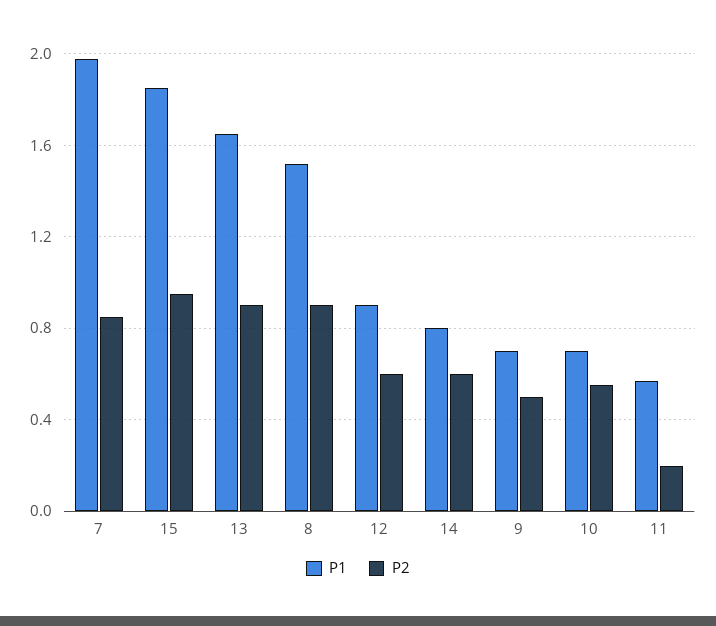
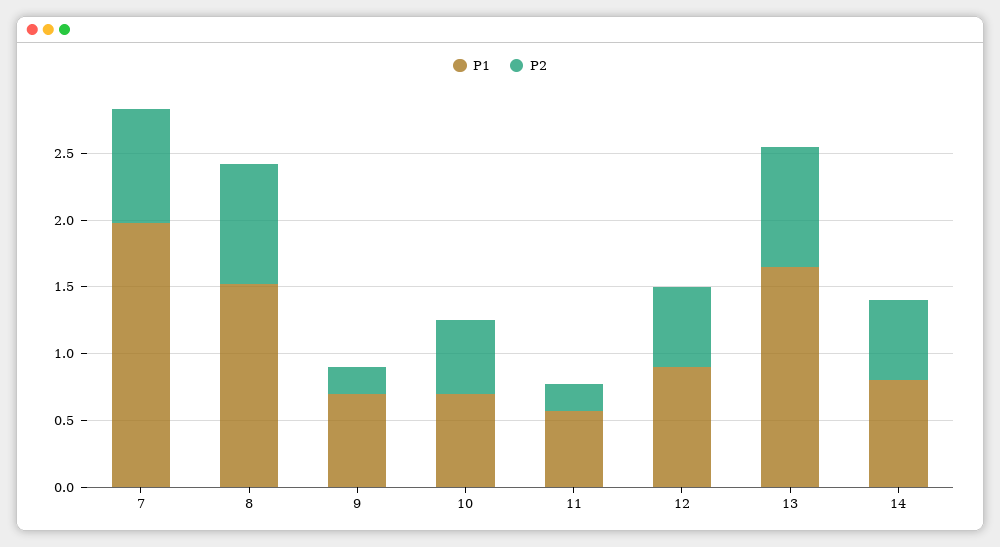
P1, 15: 1.85 -> none
P2, 15: 0.95 -> none
P2, 9: 0.5 -> 0.2

